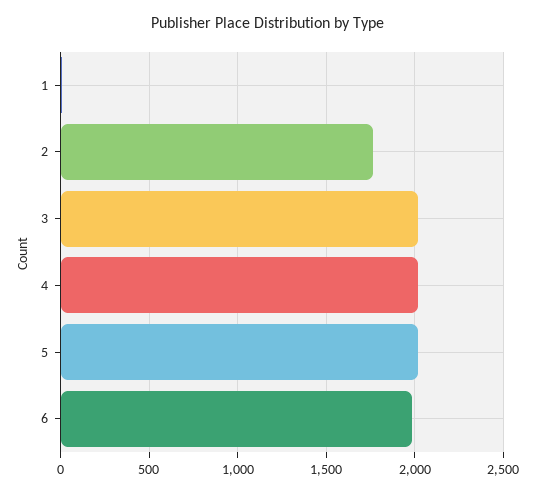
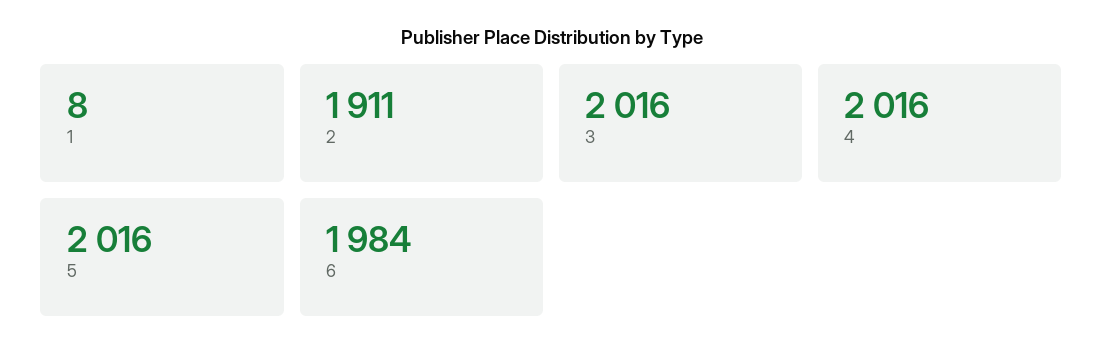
2: 1750 -> 1911

